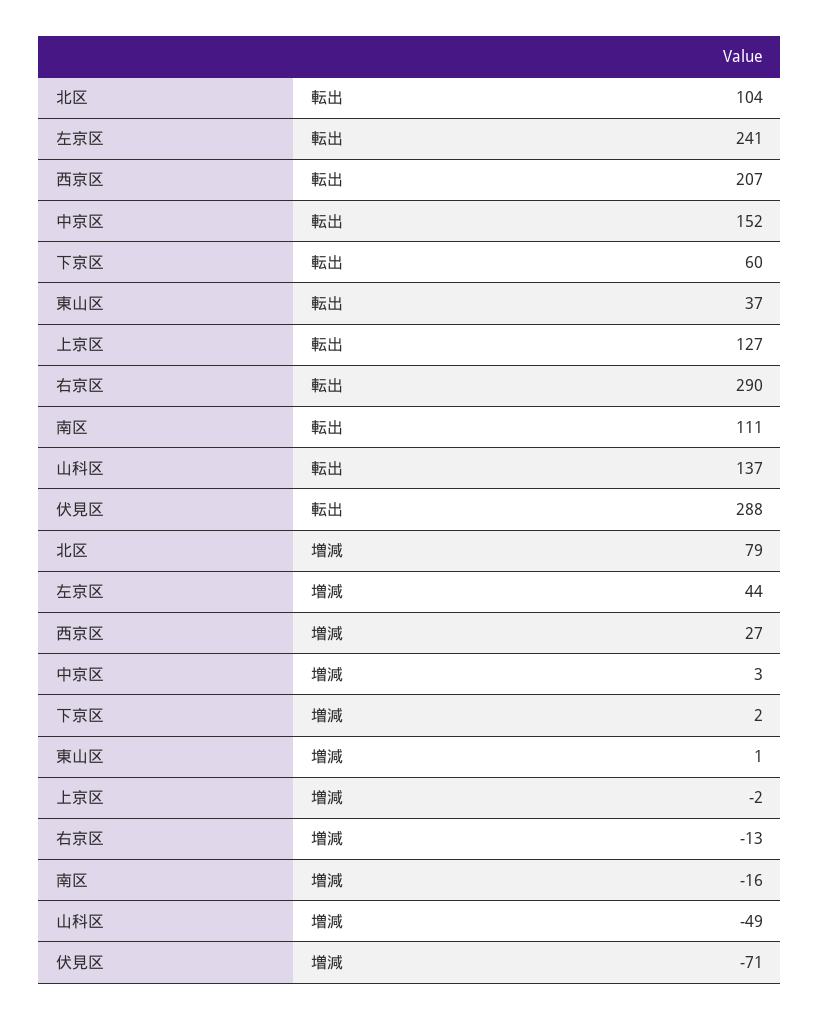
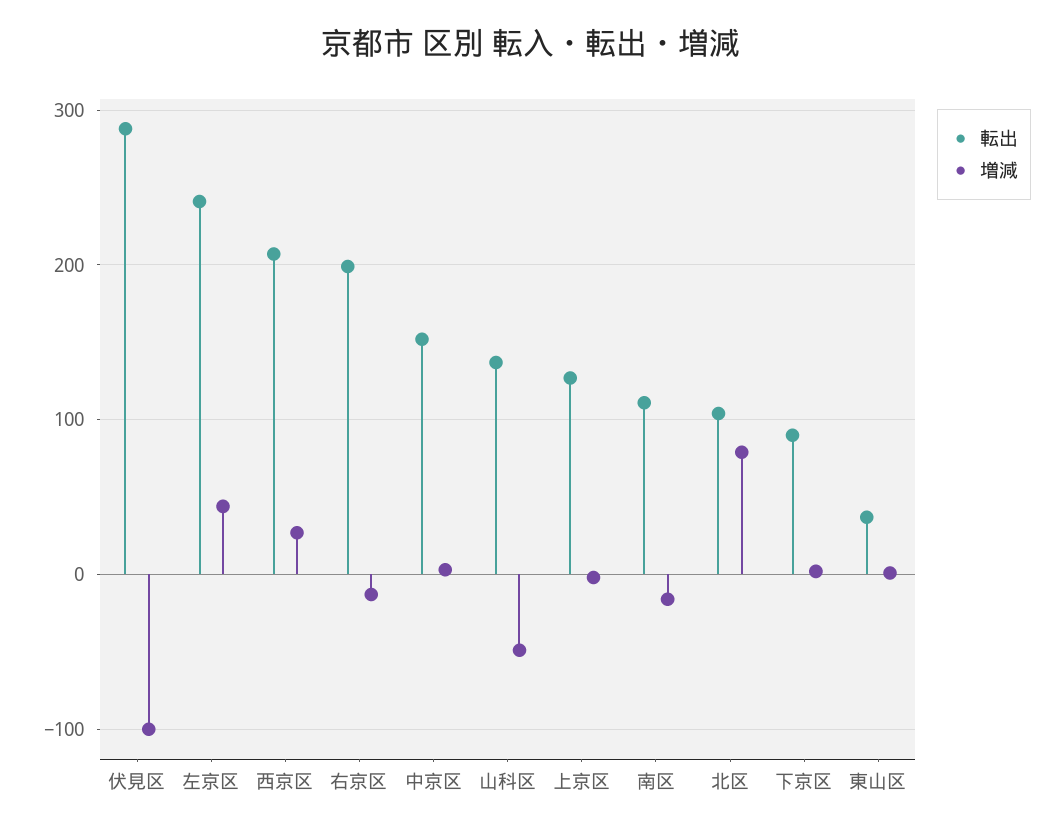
転出, 下京区: 60 -> 90
転出, 右京区: 290 -> 200
増減, 伏見区: -71 -> -100

